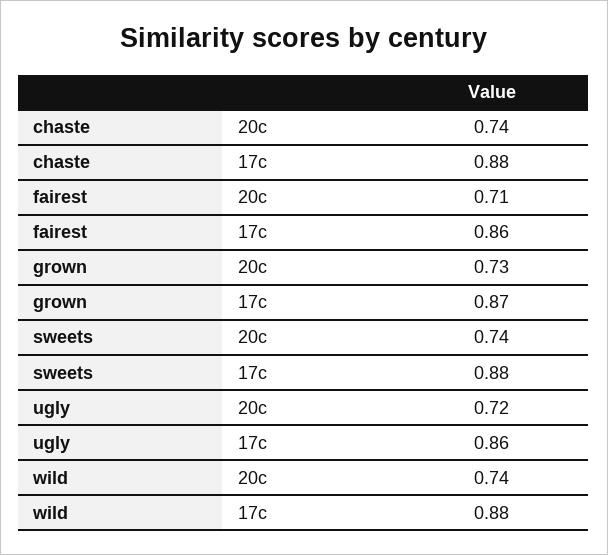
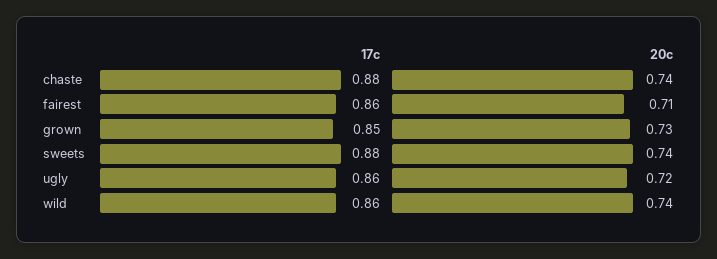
grown, 17c: 0.87 -> 0.85
wild, 17c: 0.88 -> 0.86

